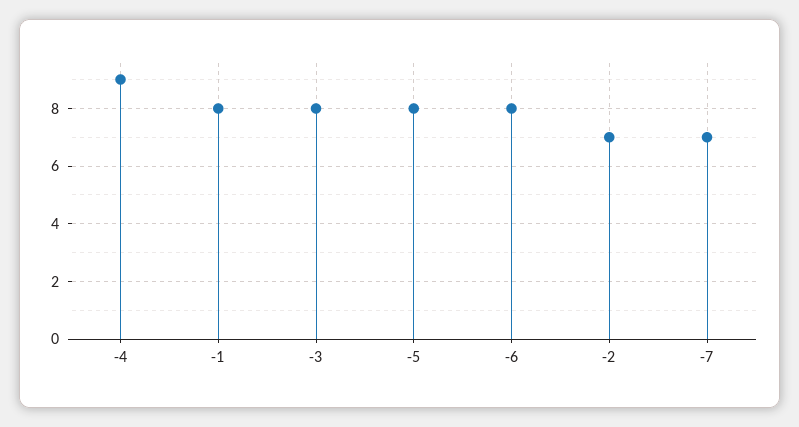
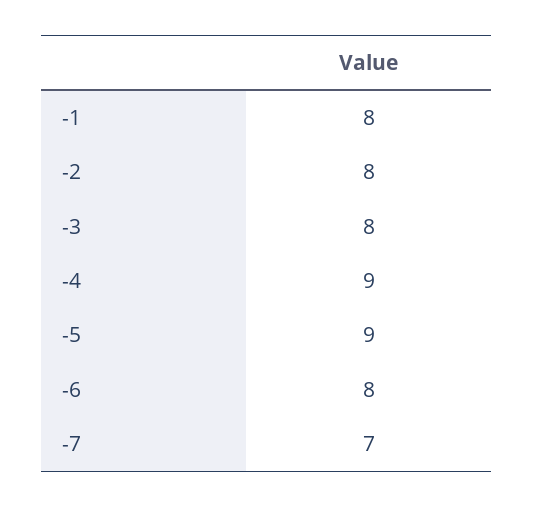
-5: 8 -> 9
-2: 7 -> 8

